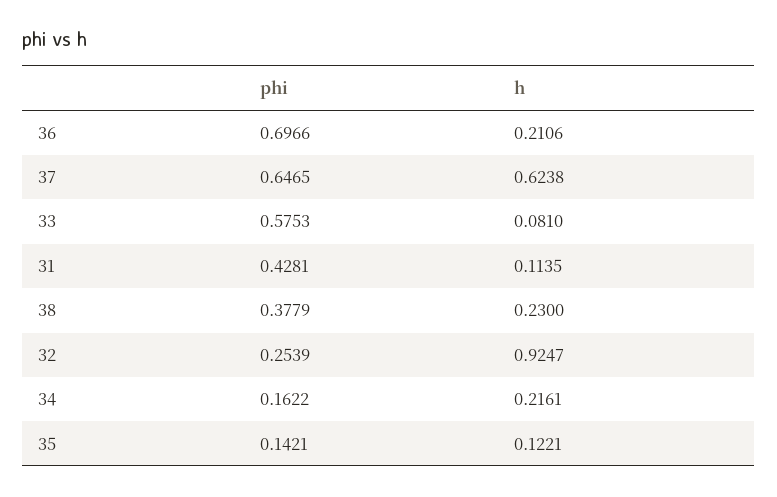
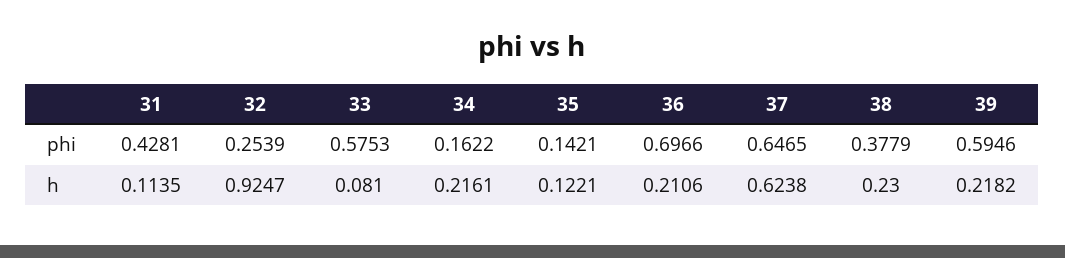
phi, 39: none -> 0.5946
h, 39: none -> 0.2182

